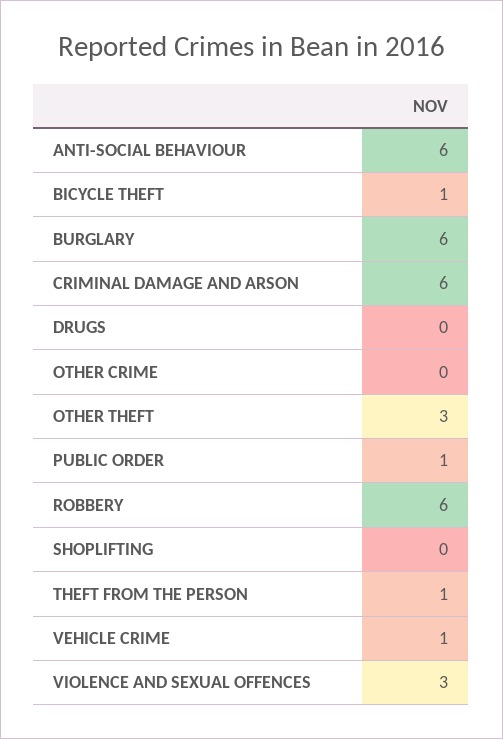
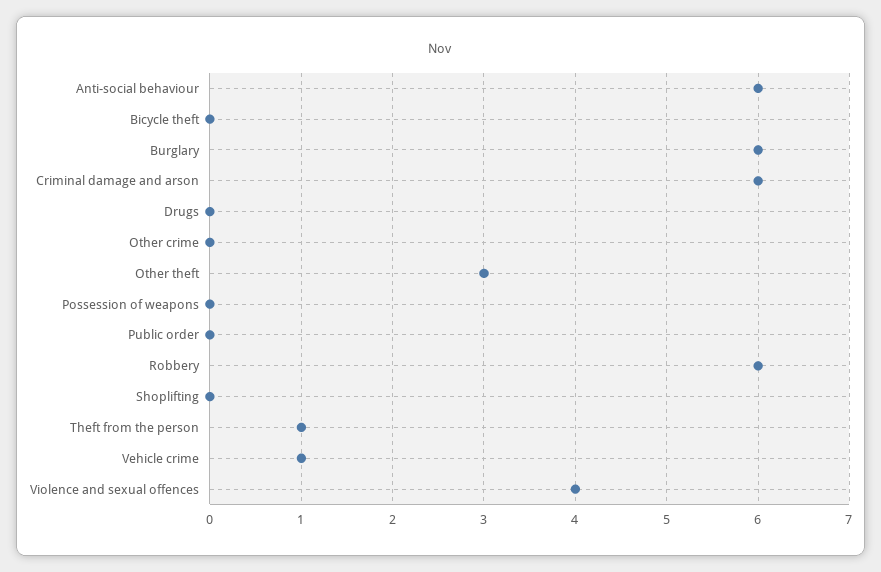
BICYCLE THEFT: 1 -> 0
PUBLIC ORDER: 1 -> 0
VIOLENCE AND SEXUAL OFFENCES: 3 -> 4
Possession of weapons: none -> 0

